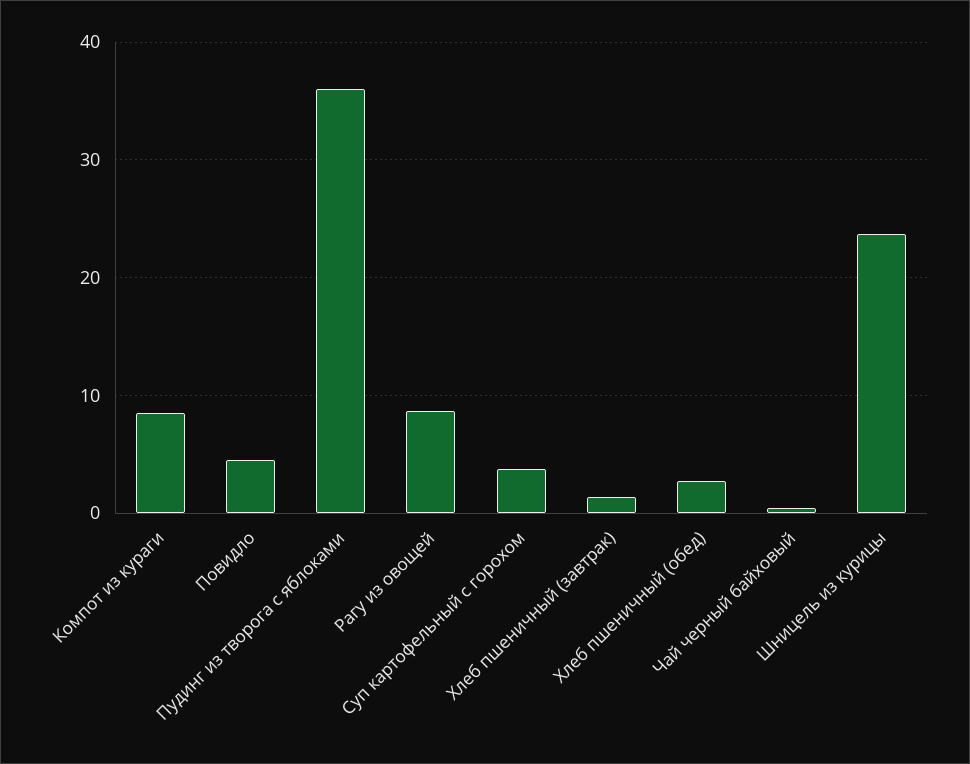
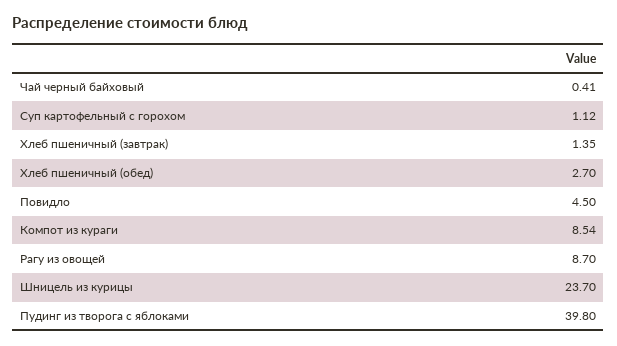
Пудинг из творога с яблоками: 36 -> 39.8
Суп картофельный с горохом: 4 -> 1.12

